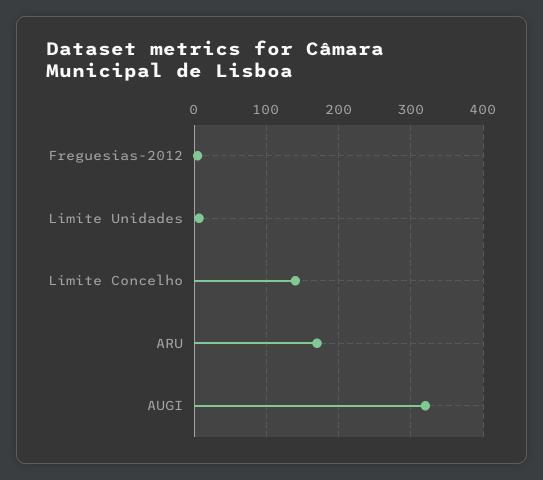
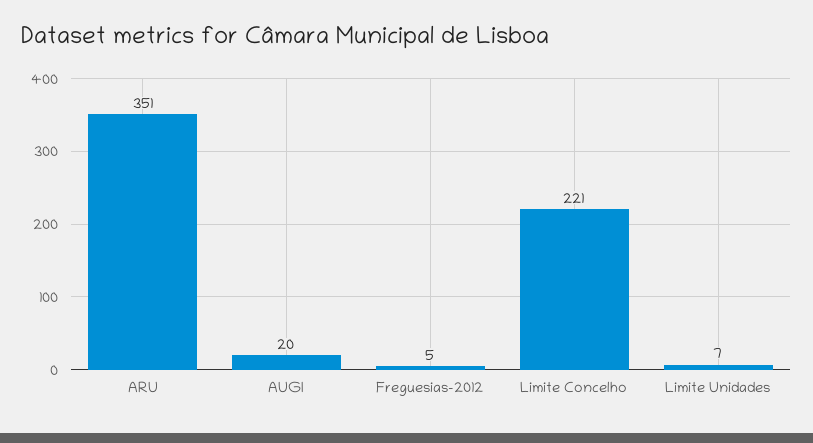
Limite Concelho: 140 -> 221
ARU: 170 -> 351
AUGI: 320 -> 20

